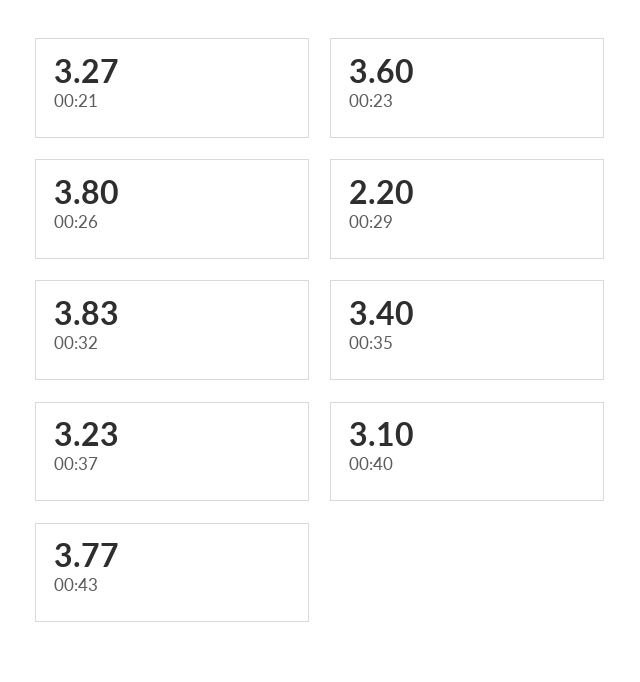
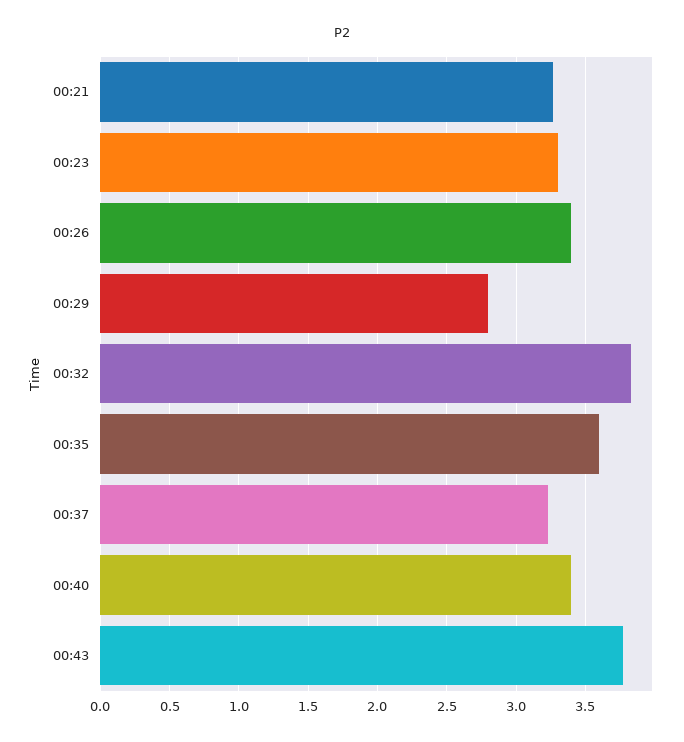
00:23: 3.6 -> 3.3
00:26: 3.8 -> 3.4
00:29: 2.2 -> 2.8
00:35: 3.4 -> 3.6
00:40: 3.1 -> 3.4

